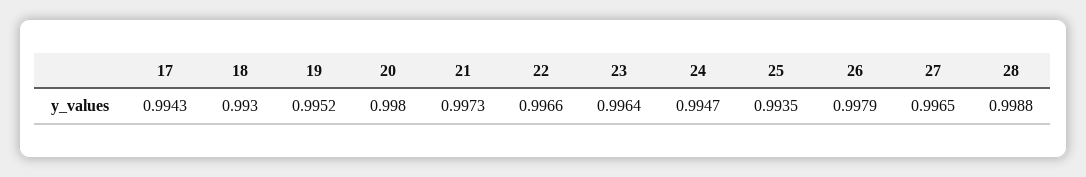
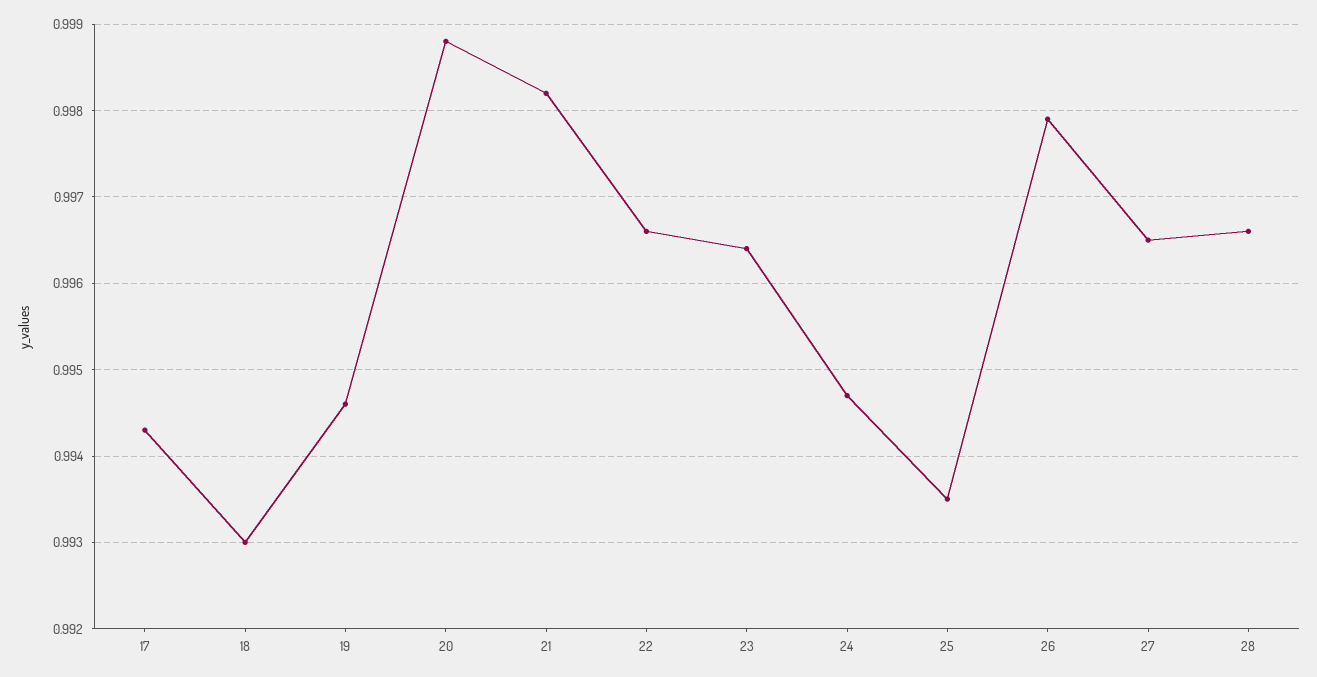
19: 0.9952 -> 0.9946
20: 0.998 -> 0.9988
21: 0.9973 -> 0.9982
28: 0.9988 -> 0.9966

